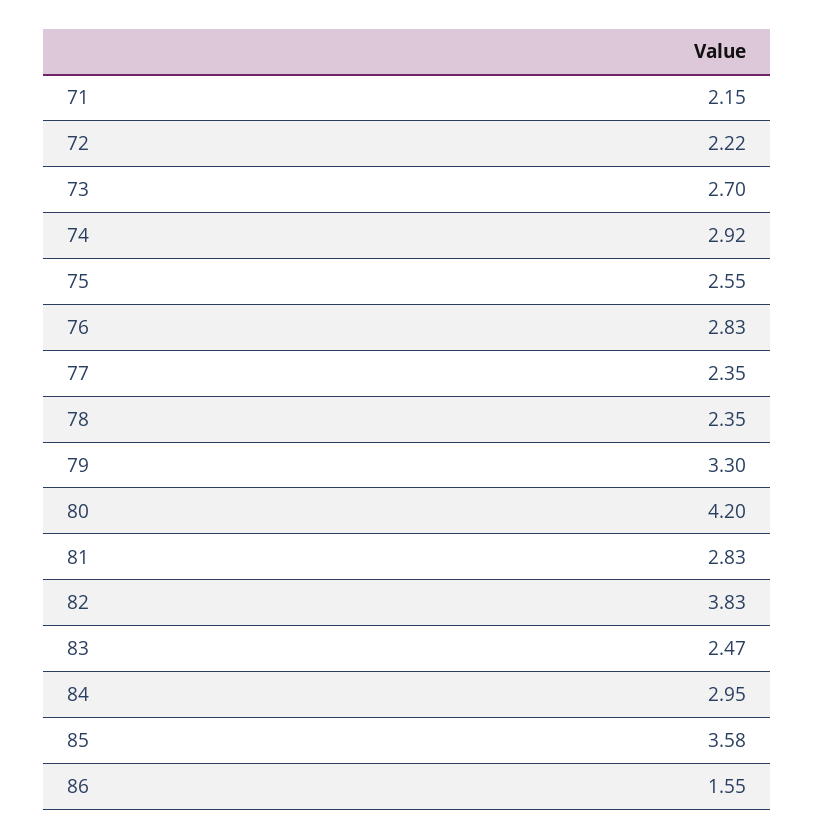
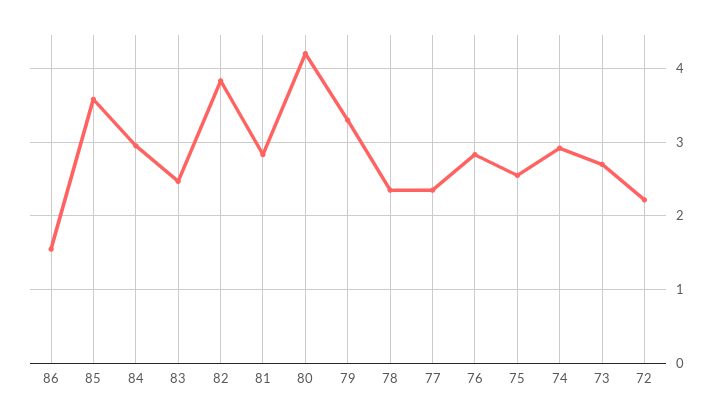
71: 2.15 -> none

